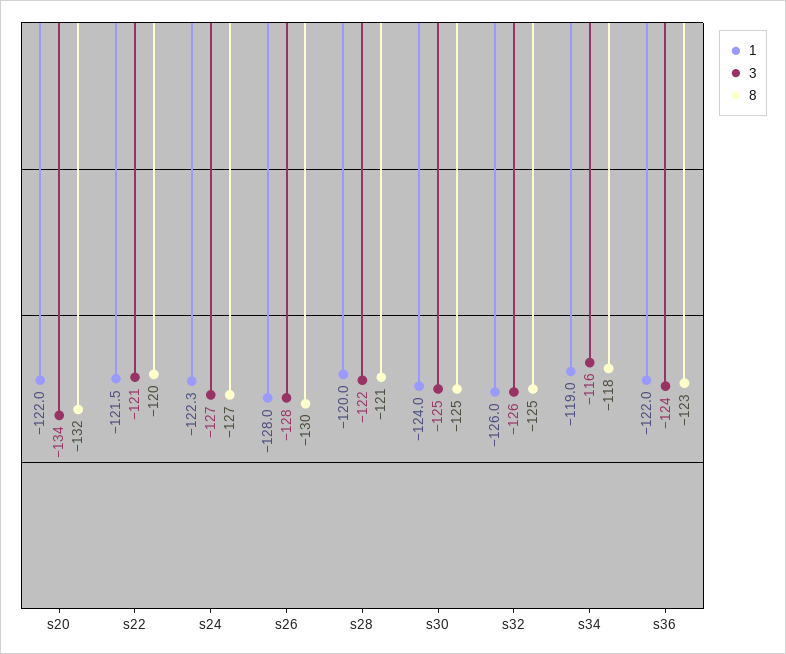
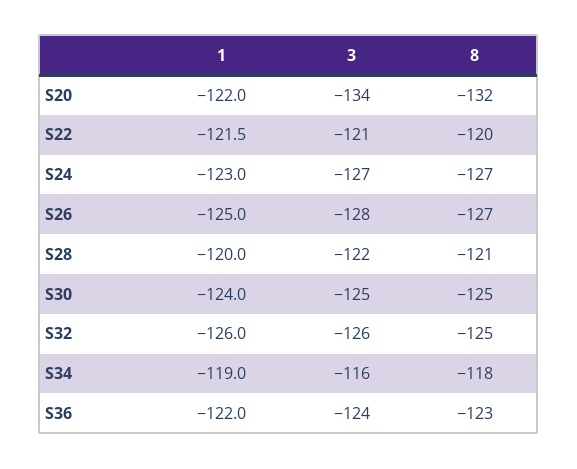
1, s24: -122.3 -> -123
1, s26: -128 -> -125
8, s26: -130 -> -127

